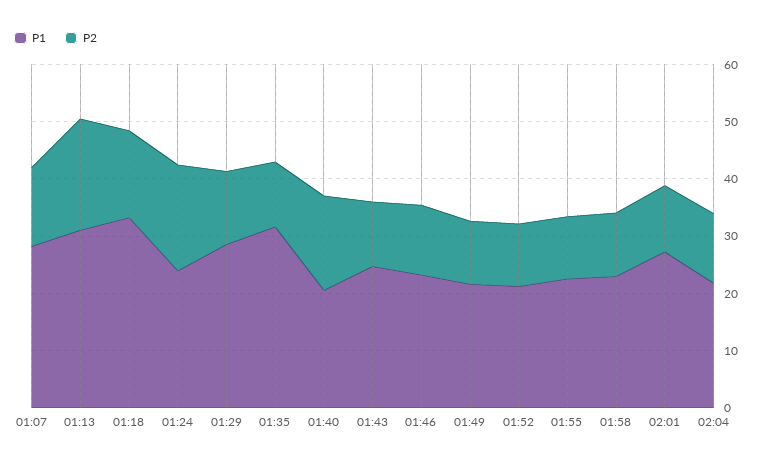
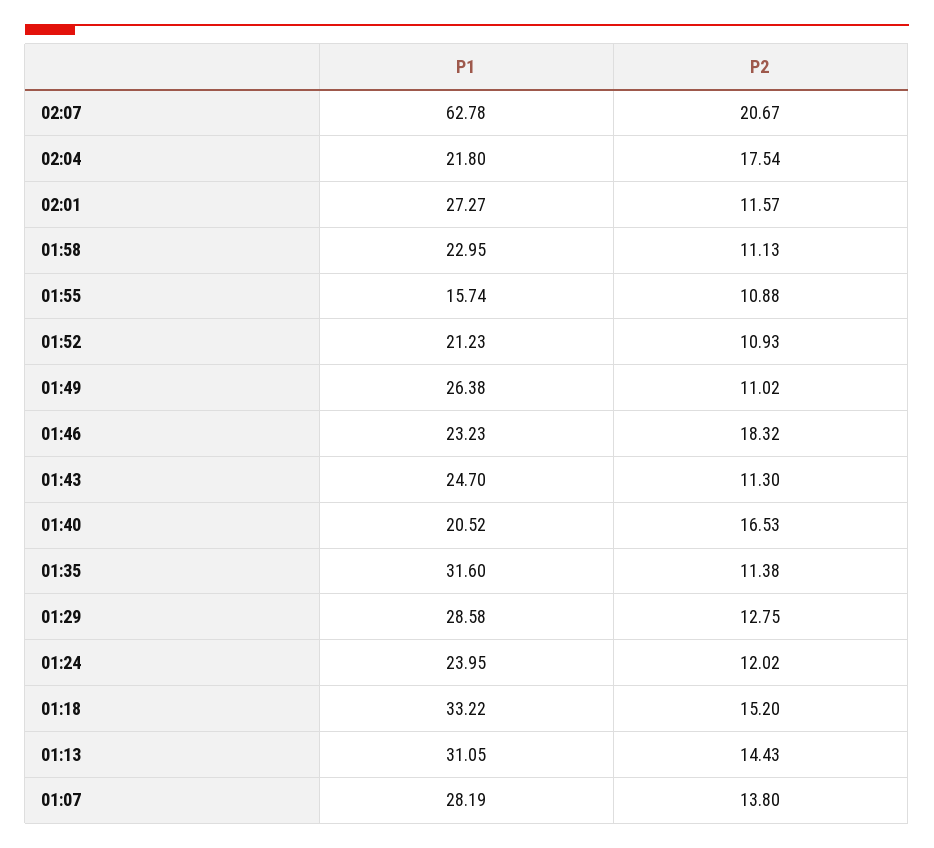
P2, 01:13: 20 -> 14.43
P2, 01:24: 18 -> 12.02
P2, 01:46: 12 -> 18.32
P1, 01:49: 22 -> 26.38
P1, 01:55: 22 -> 15.74
P2, 02:04: 12 -> 17.54
P1, 02:07: none -> 62.78
P2, 02:07: none -> 20.67

